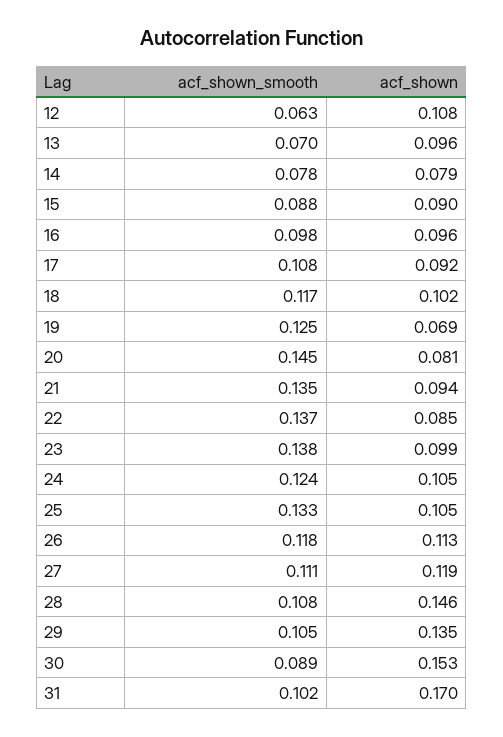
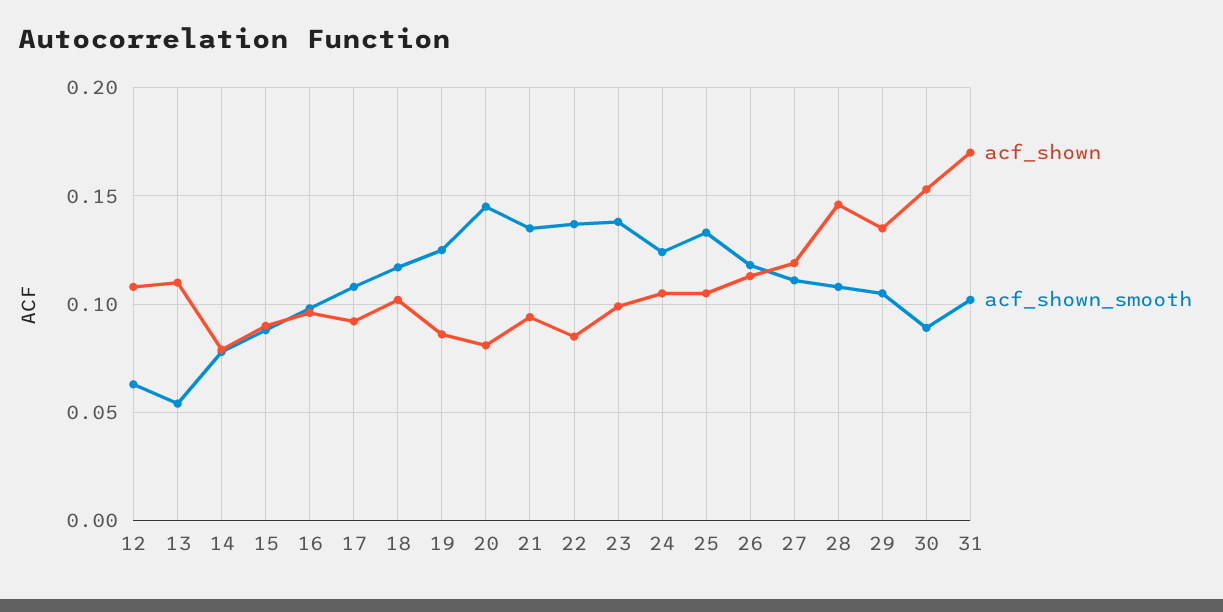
acf_shown_smooth, 13: 0.07 -> 0.055
acf_shown, 13: 0.096 -> 0.11
acf_shown, 19: 0.069 -> 0.085

